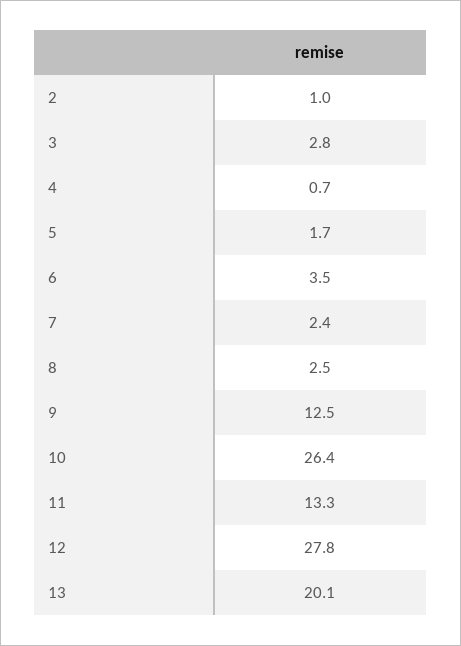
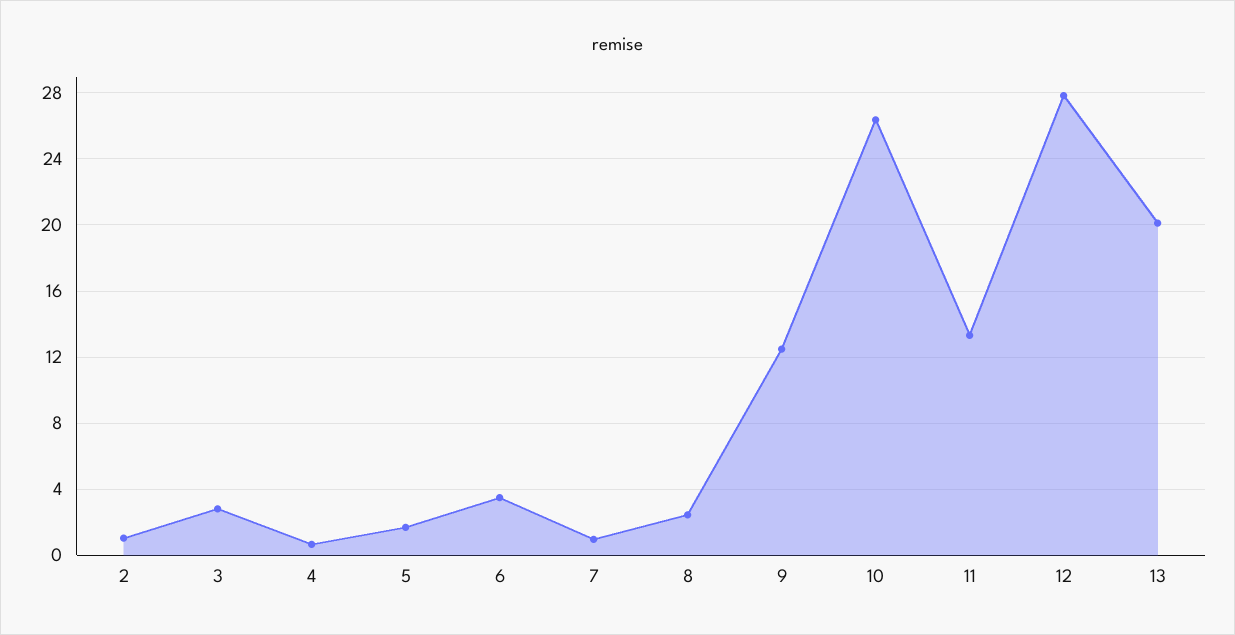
7: 2.4 -> 1

